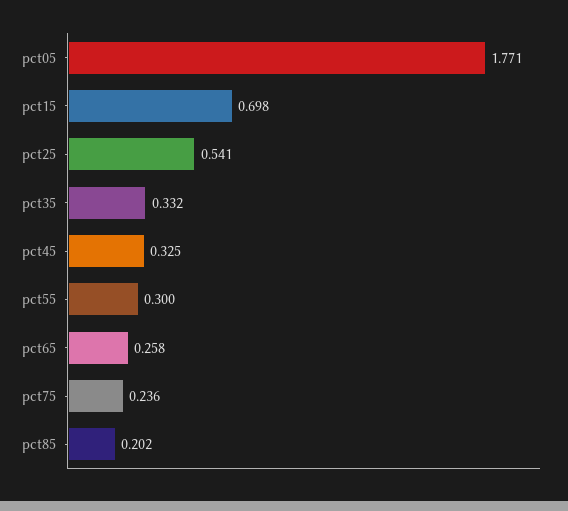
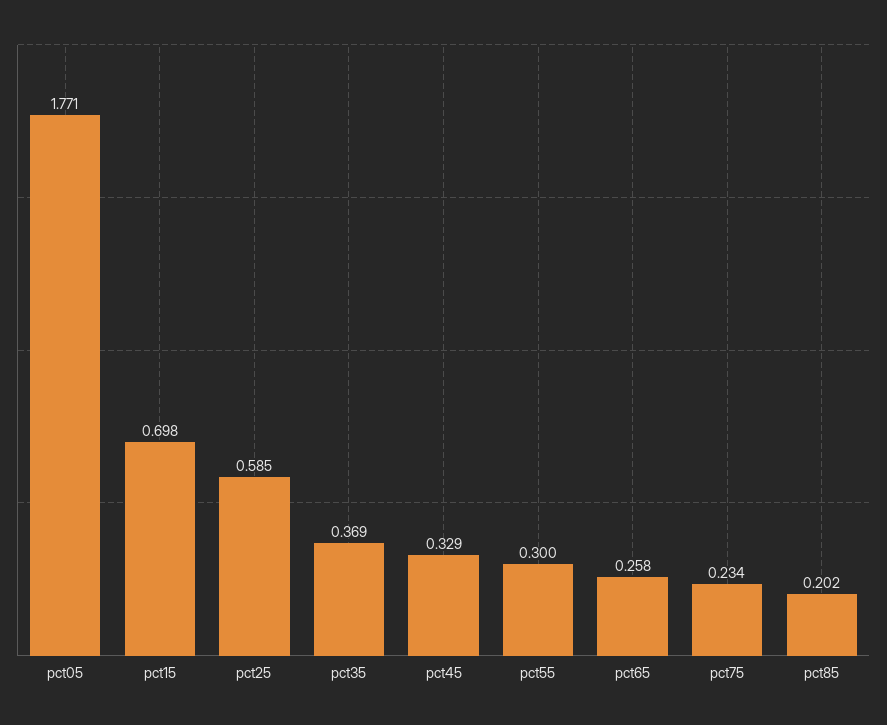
pct25: 0.541 -> 0.585
pct35: 0.332 -> 0.369
pct45: 0.325 -> 0.329
pct75: 0.236 -> 0.234

